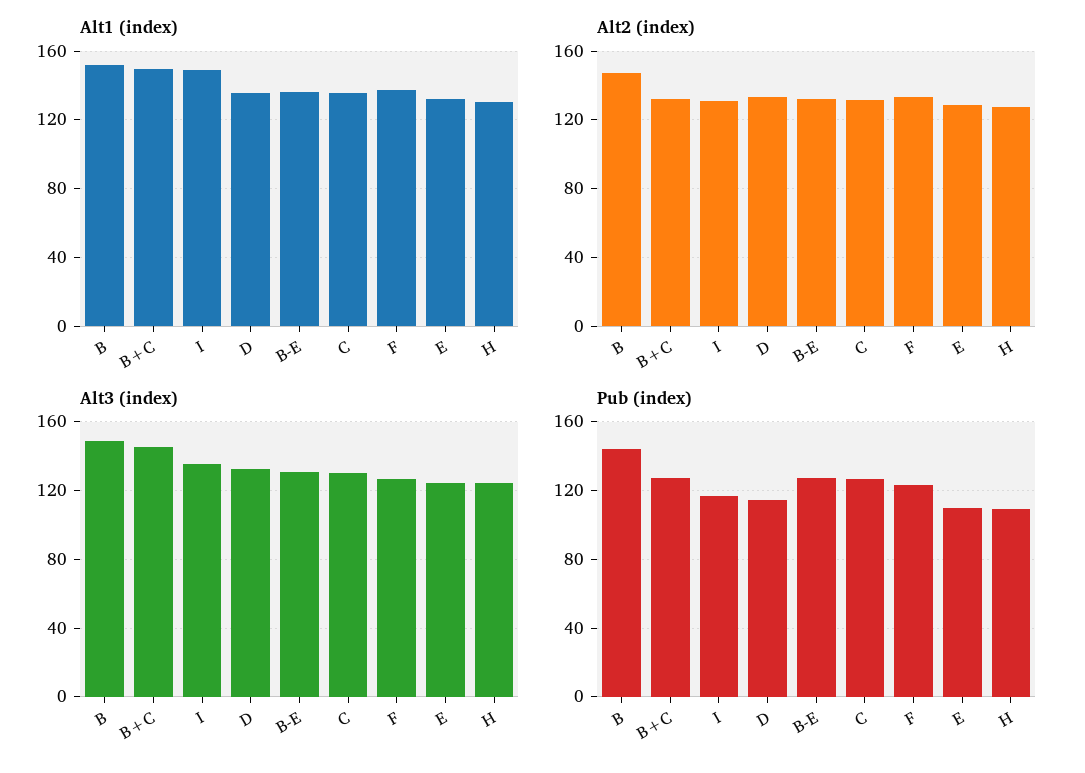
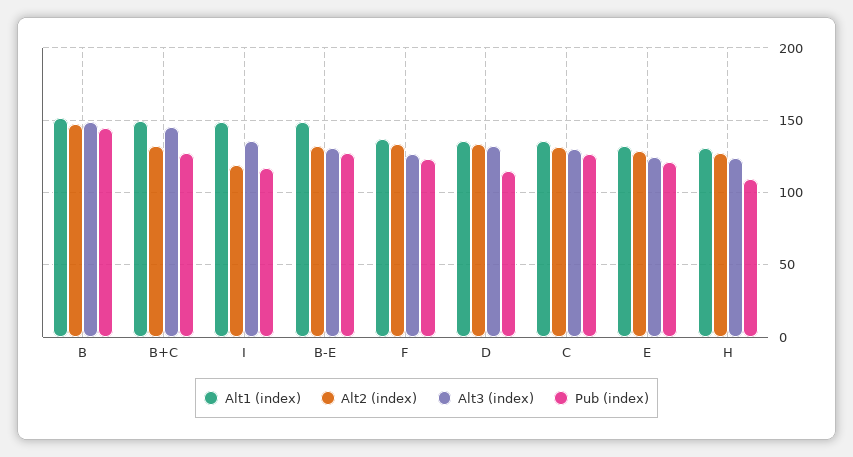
Alt1 (index), B-E: 135 -> 150
Alt2 (index), I: 130 -> 120
Pub (index), E: 110 -> 120

